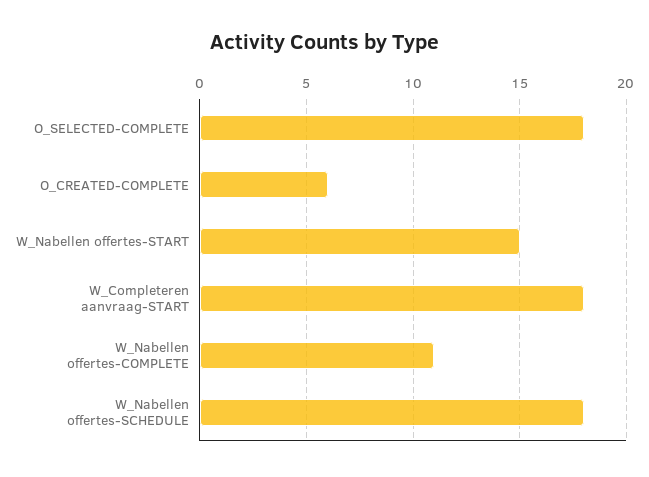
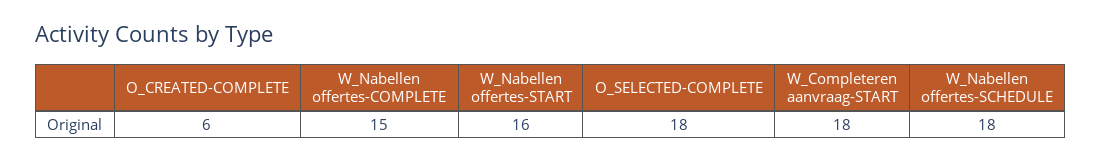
W_Nabellen offertes-START: 15 -> 16
W_Nabellen offertes-COMPLETE: 11 -> 15

